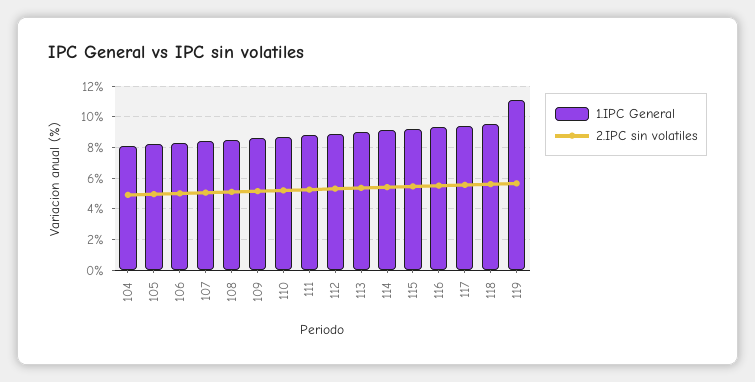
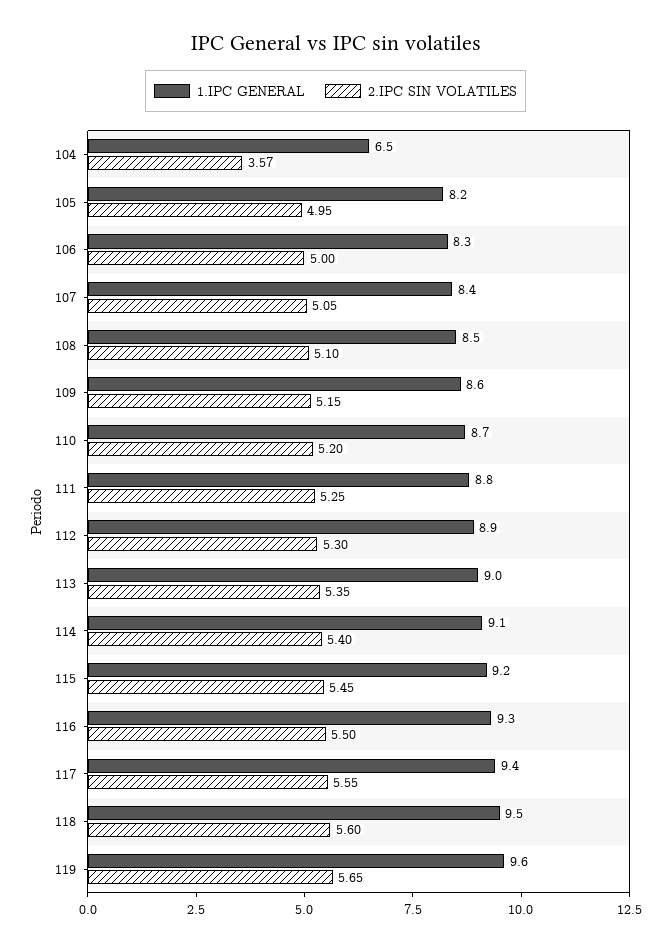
1.IPC General, 104: 8 -> 6.5
2.IPC sin volatiles, 104: 5 -> 3.57
1.IPC General, 119: 11 -> 9.6

